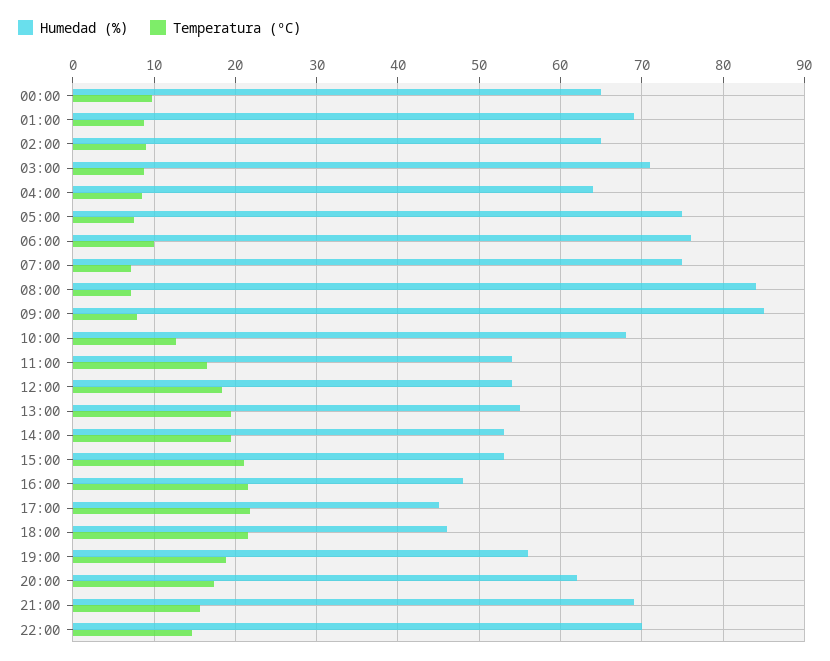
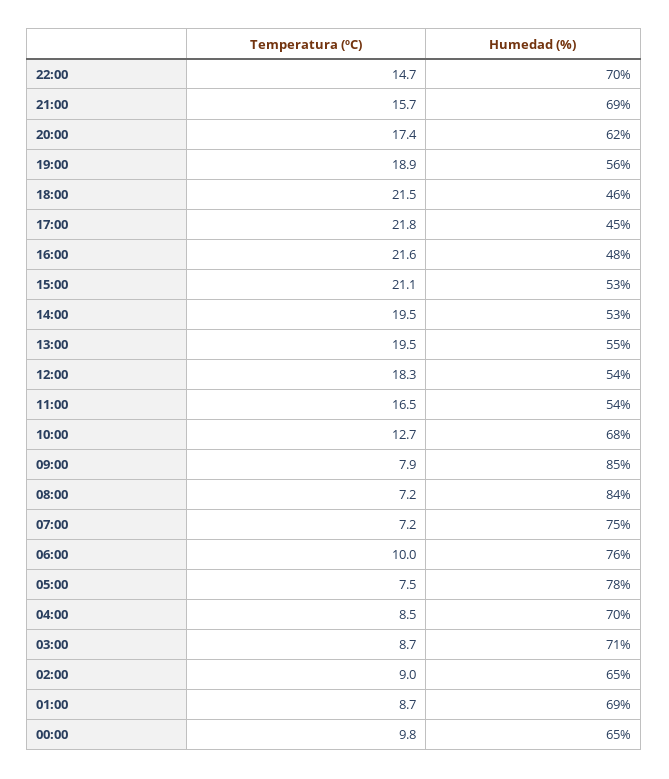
Humedad (%), 04:00: 64 -> 70
Humedad (%), 05:00: 75 -> 78

